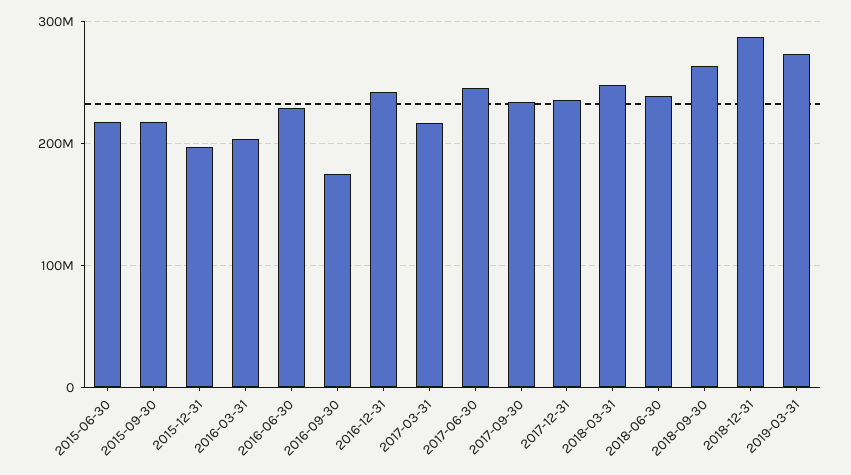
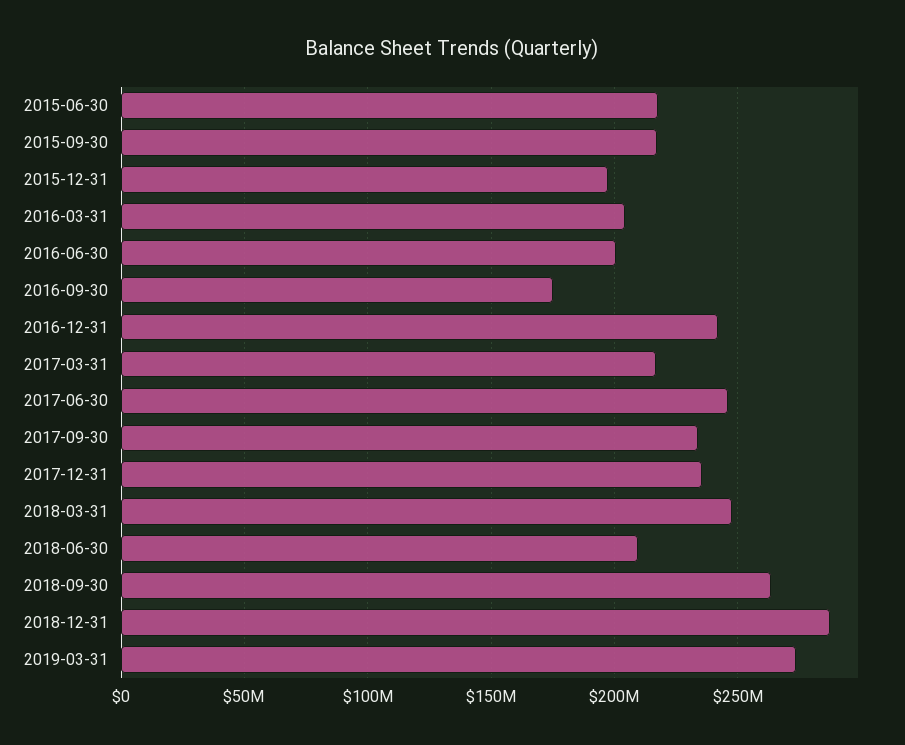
2016-06-30: 230000000 -> 200000000
2018-06-30: 240000000 -> 210000000

